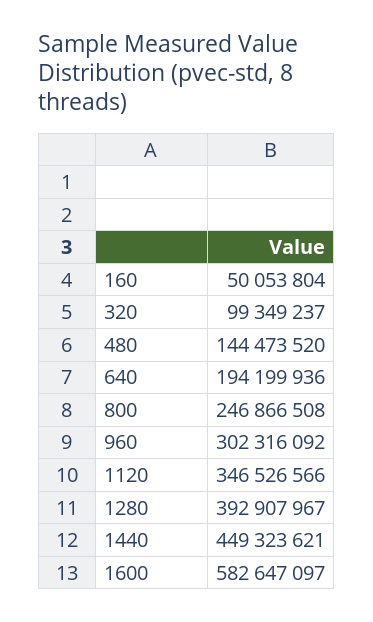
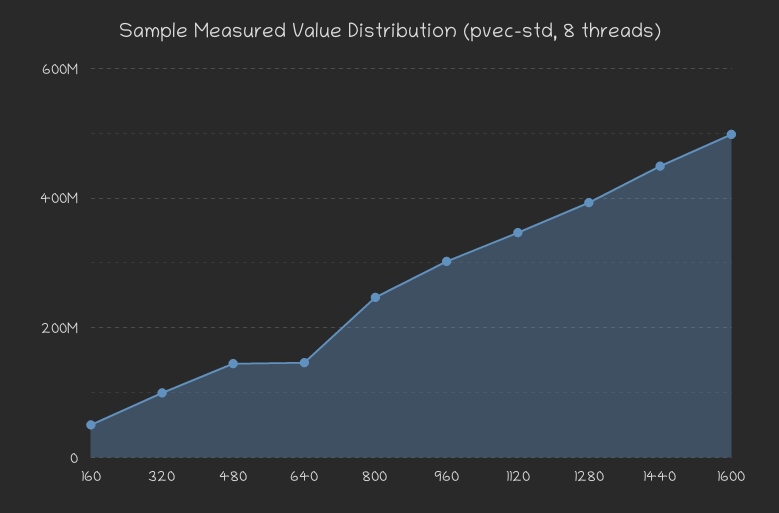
640: 194199936 -> 140000000
1600: 582647097 -> 500000000

